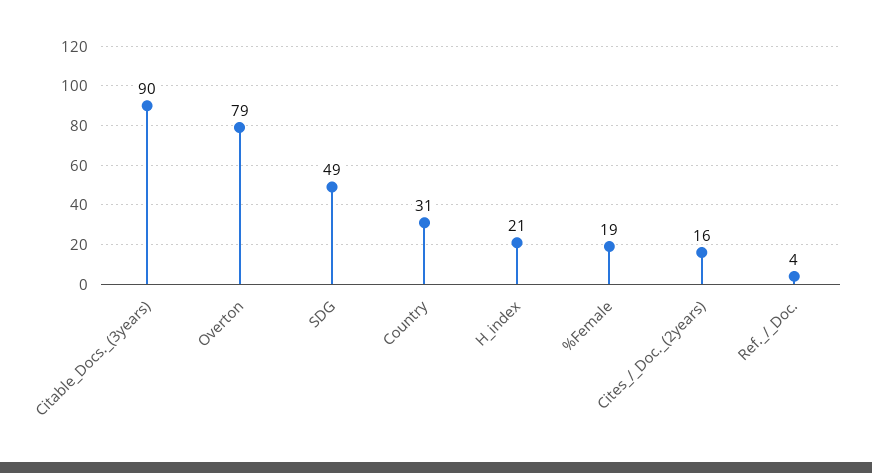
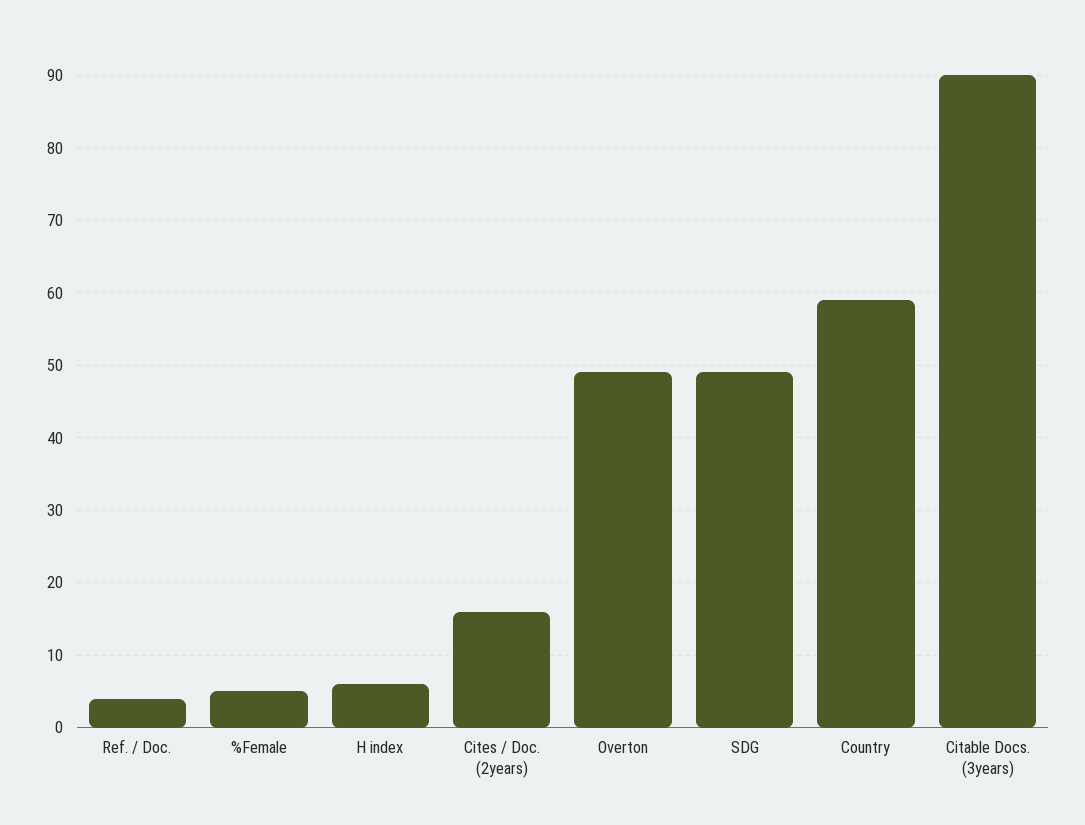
Overton: 79 -> 49
Country: 31 -> 59
H_index: 21 -> 6
%Female: 19 -> 5

